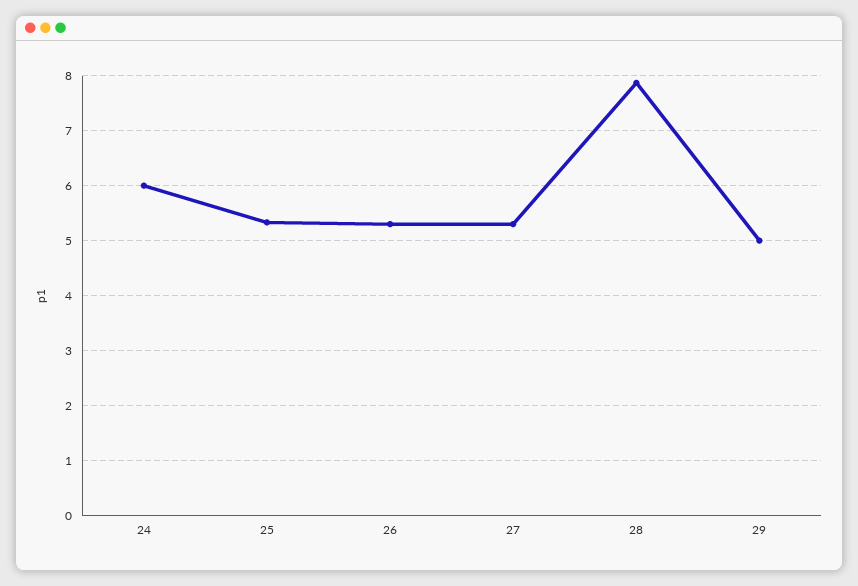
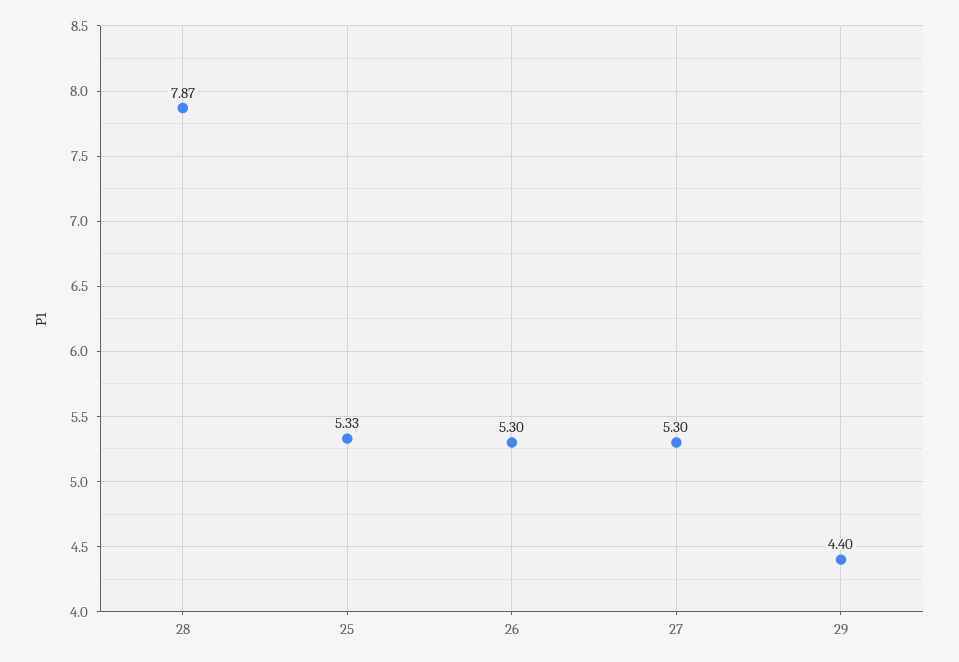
24: 6 -> none
29: 5 -> 4.4

